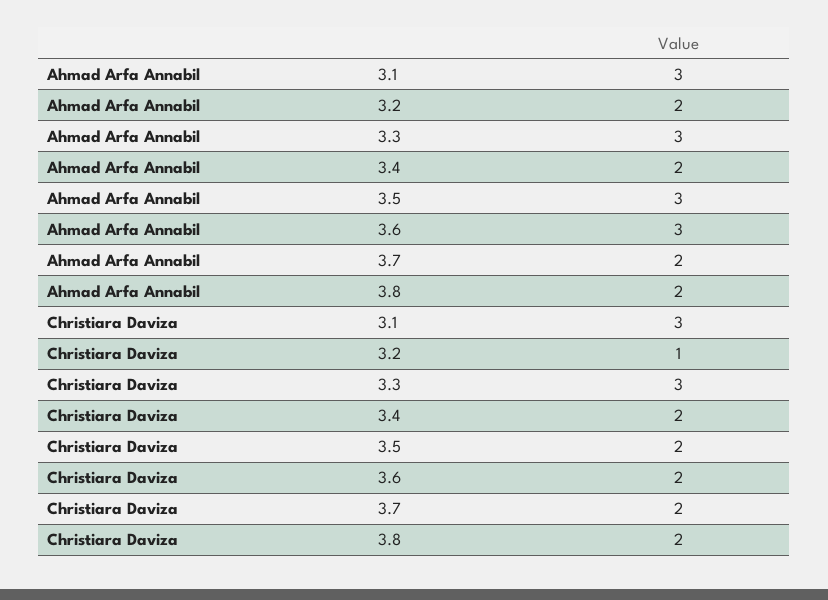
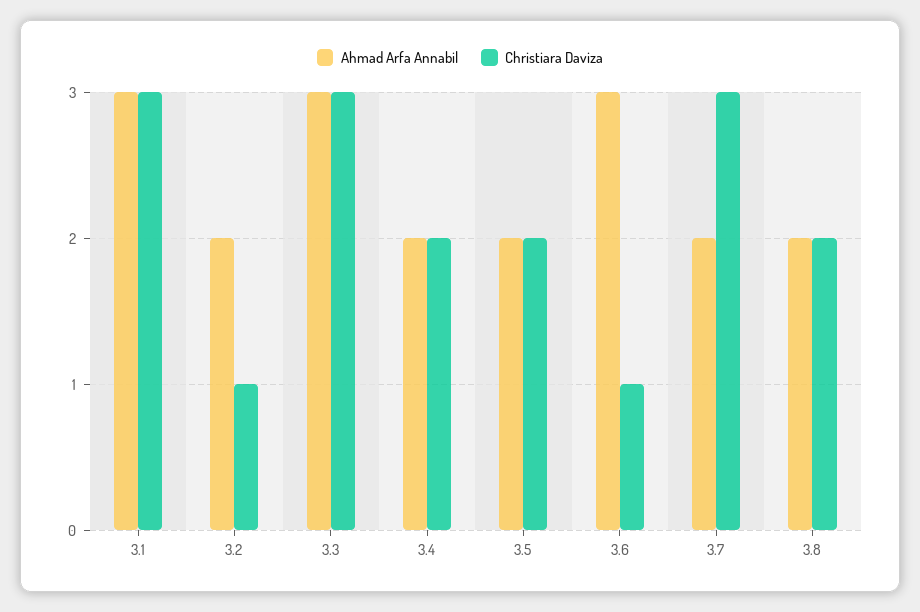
Ahmad Arfa Annabil, 3.5: 3 -> 2
Christiara Daviza, 3.6: 2 -> 1
Christiara Daviza, 3.7: 2 -> 3

